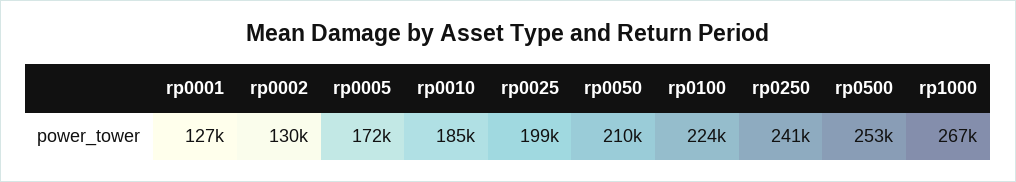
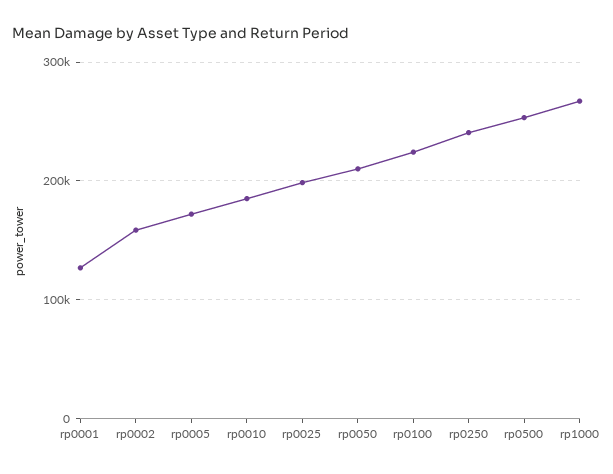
rp0002: 130000 -> 160000

